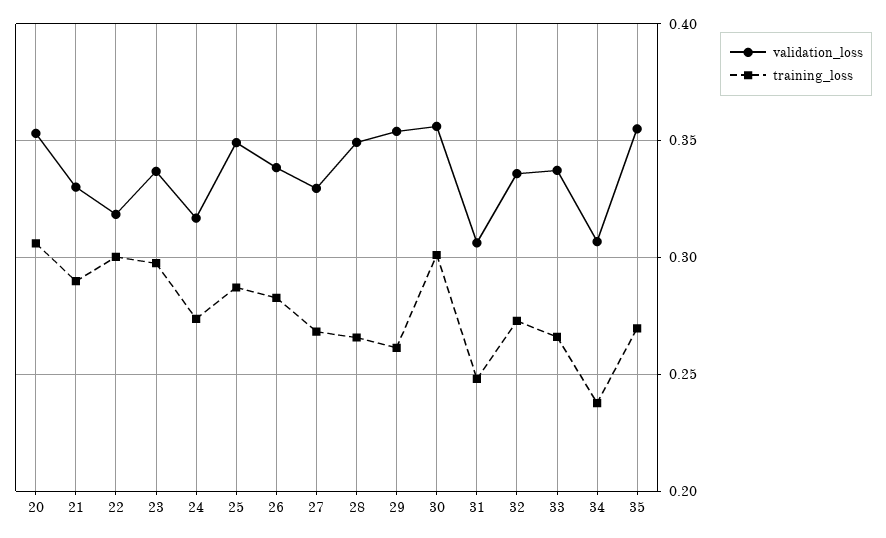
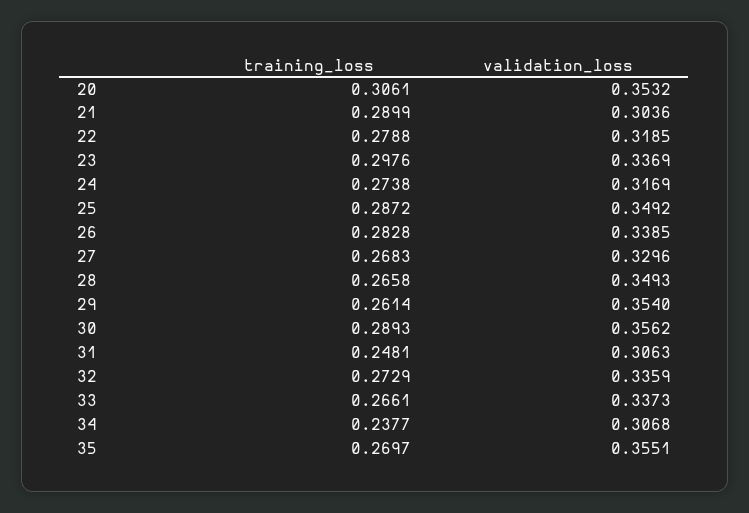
validation_loss, 21: 0.33 -> 0.3036
training_loss, 22: 0.3 -> 0.2788
training_loss, 30: 0.3 -> 0.2893

